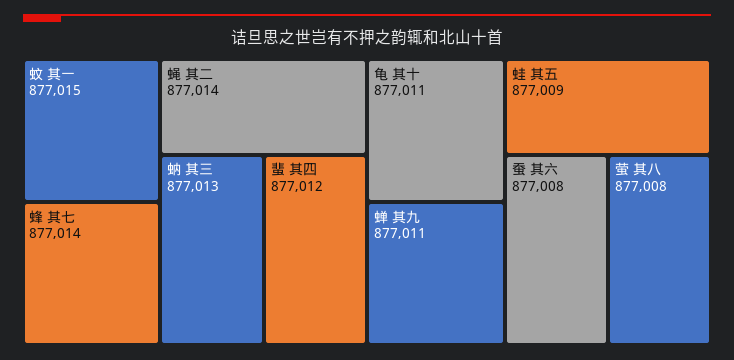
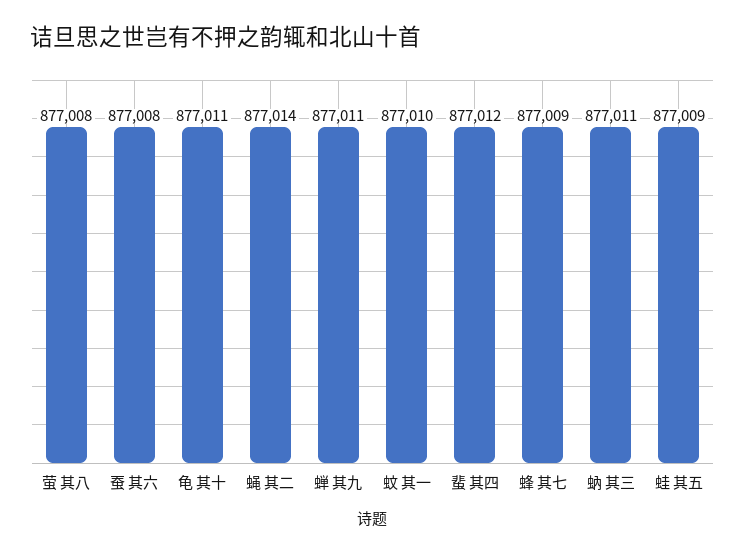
蚊 其一: 877015 -> 877010
蜂 其七: 877014 -> 877009
蚋 其三: 877013 -> 877011

